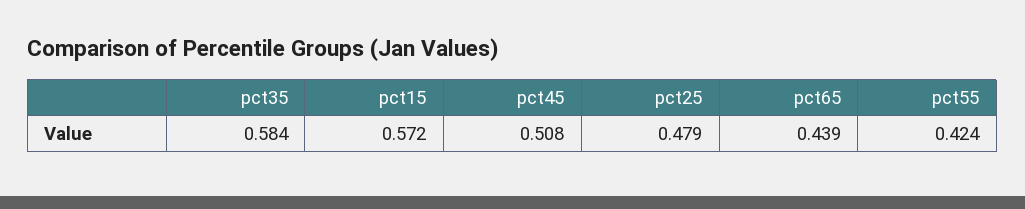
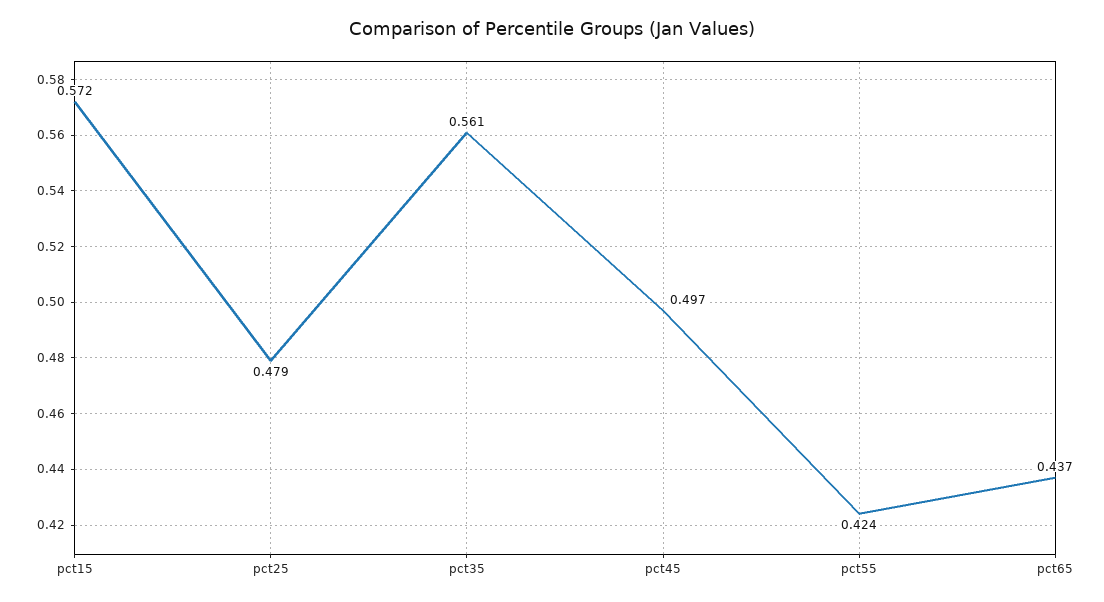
pct35: 0.584 -> 0.561
pct45: 0.508 -> 0.497
pct65: 0.439 -> 0.437

